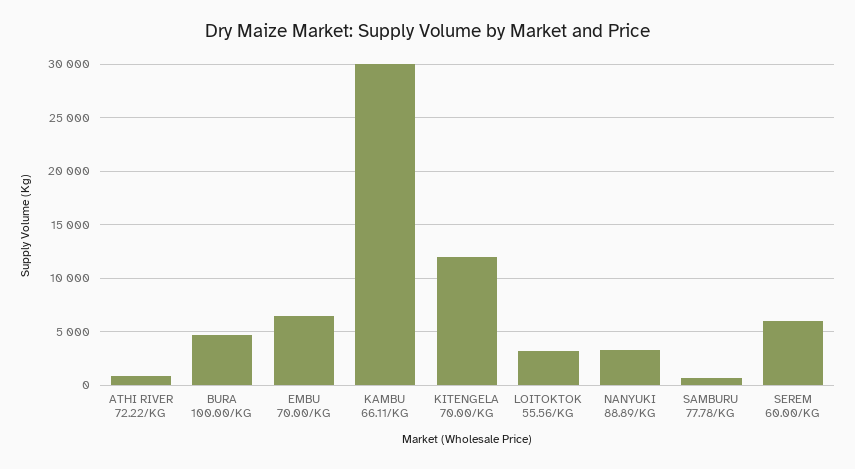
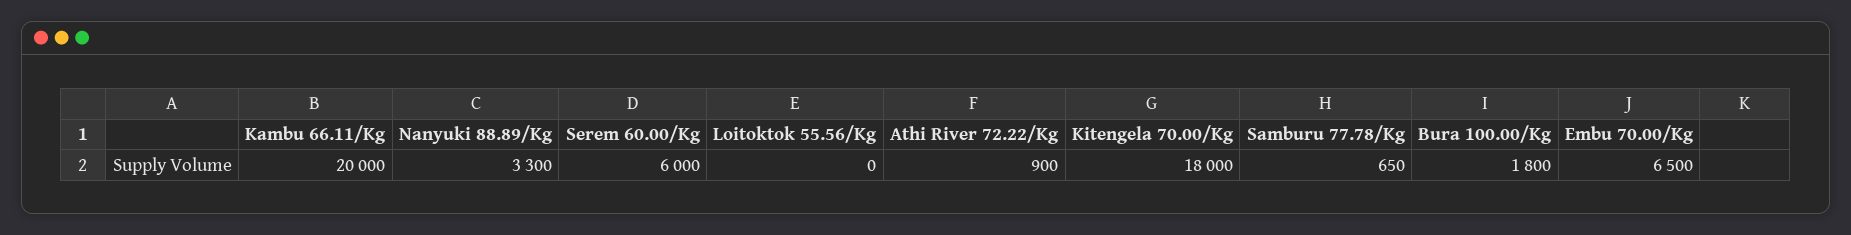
BURA 100.00/KG: 5000 -> 1800
KAMBU 66.11/KG: 30000 -> 20000
KITENGELA 70.00/KG: 12000 -> 18000
LOITOKTOK 55.56/KG: 3000 -> 0

